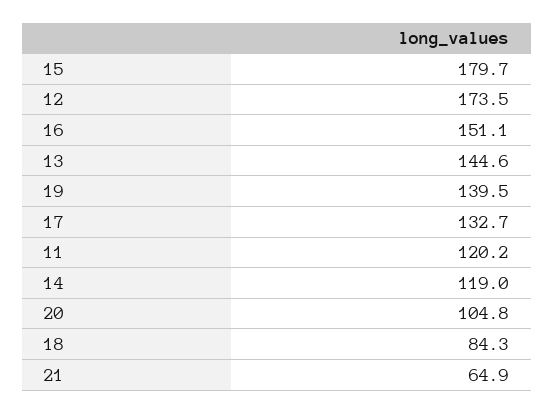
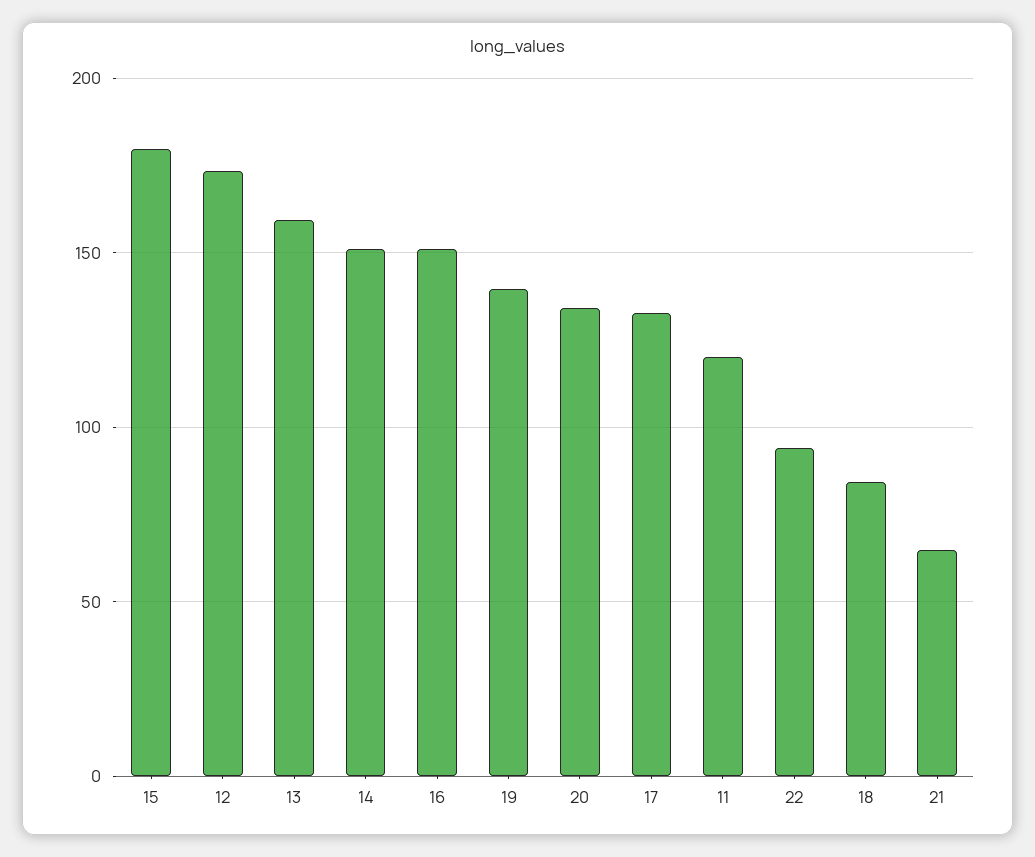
13: 144.6 -> 160
14: 119 -> 150
20: 104.8 -> 135
22: none -> 95

